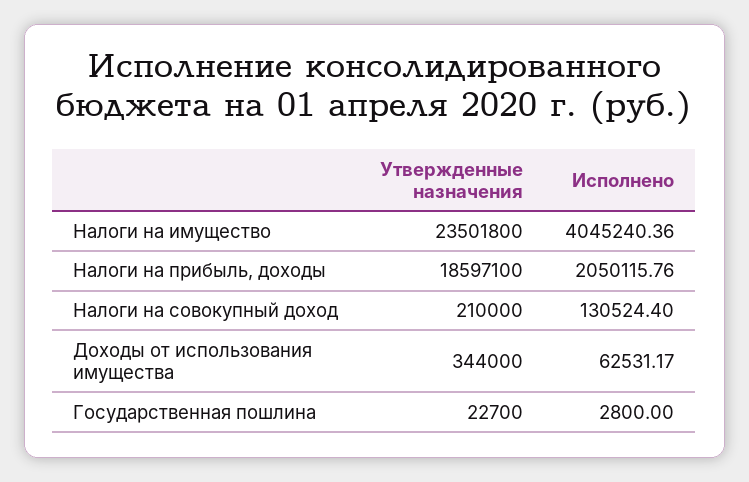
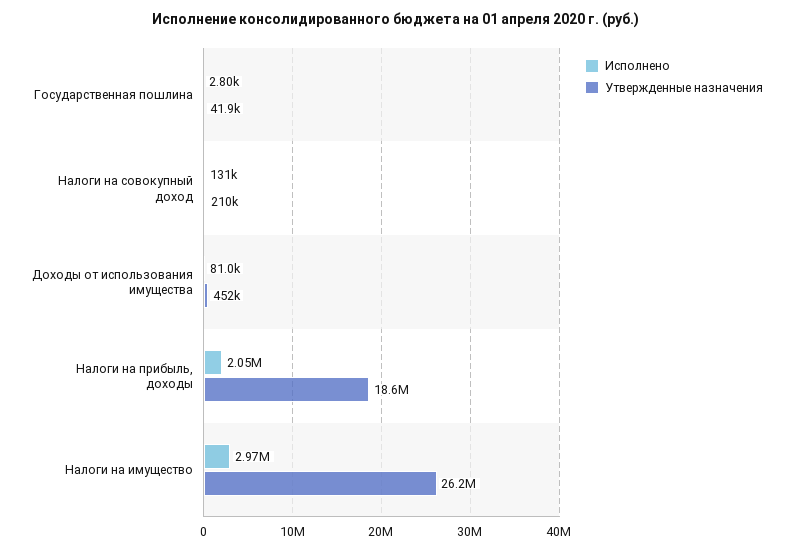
Утвержденные назначения, Налоги на имущество: 23501800 -> 26200000
Исполнено, Налоги на имущество: 4045240.36 -> 2970000
Утвержденные назначения, Доходы от использования имущества: 344000 -> 452000
Исполнено, Доходы от использования имущества: 62531.17 -> 81000
Утвержденные назначения, Государственная пошлина: 22700 -> 41900

